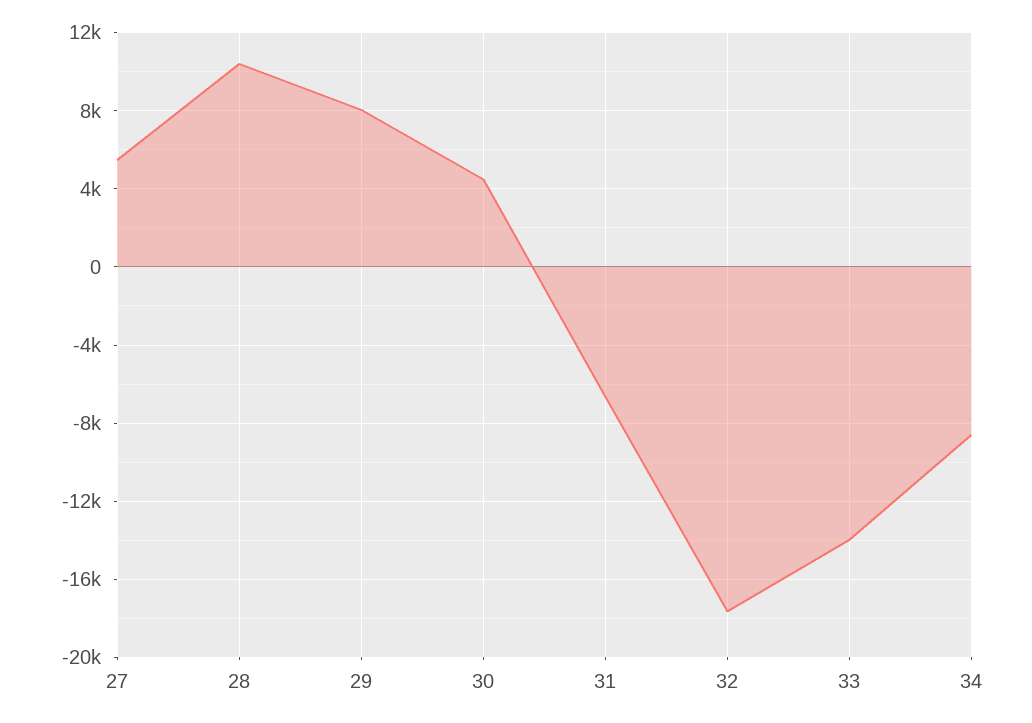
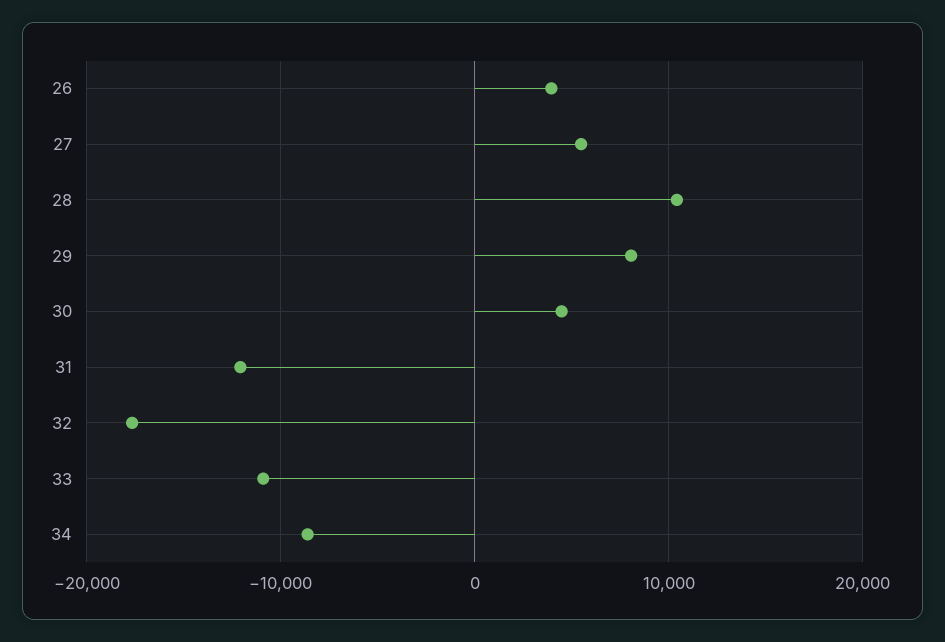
31: -6500 -> -12000
33: -14000 -> -11000
26: none -> 4000

